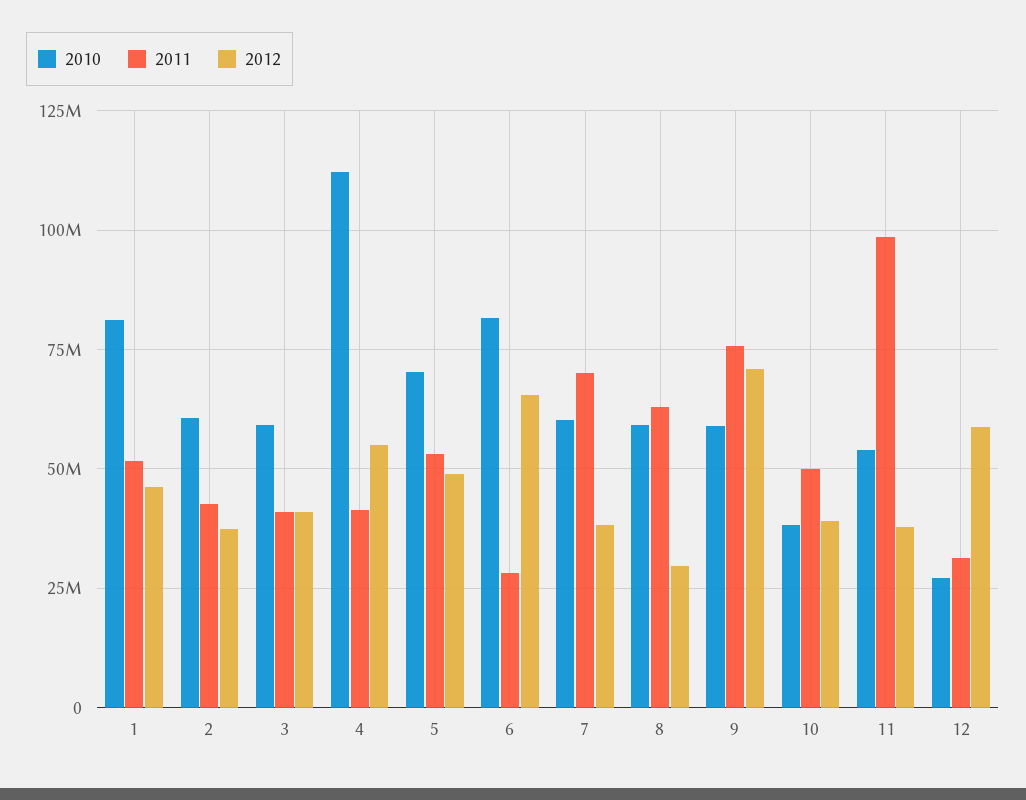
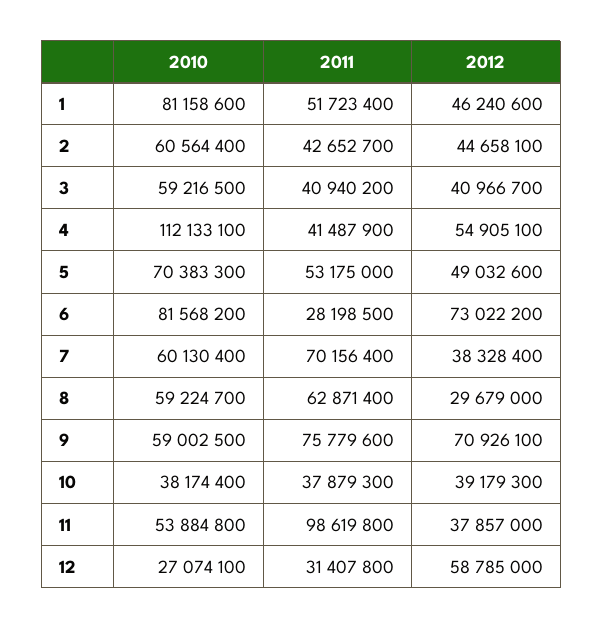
2012, 2: 37500000 -> 44658100
2012, 6: 65000000 -> 73022200
2011, 10: 50000000 -> 37879300

